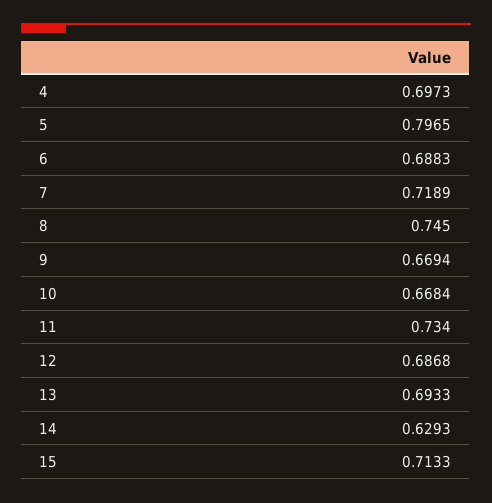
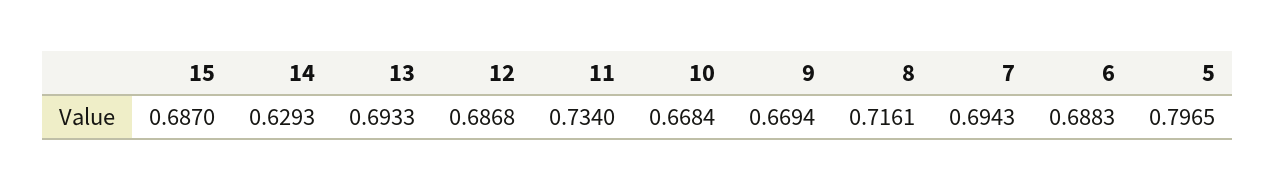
4: 0.6973 -> none
7: 0.7189 -> 0.6943
8: 0.745 -> 0.7161
15: 0.7133 -> 0.687

